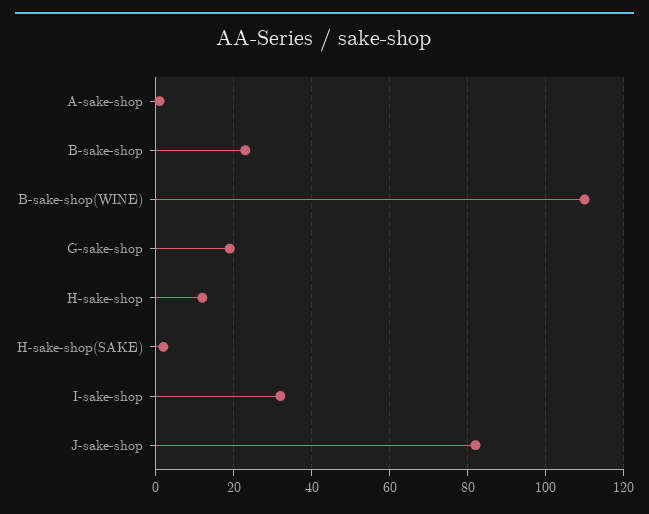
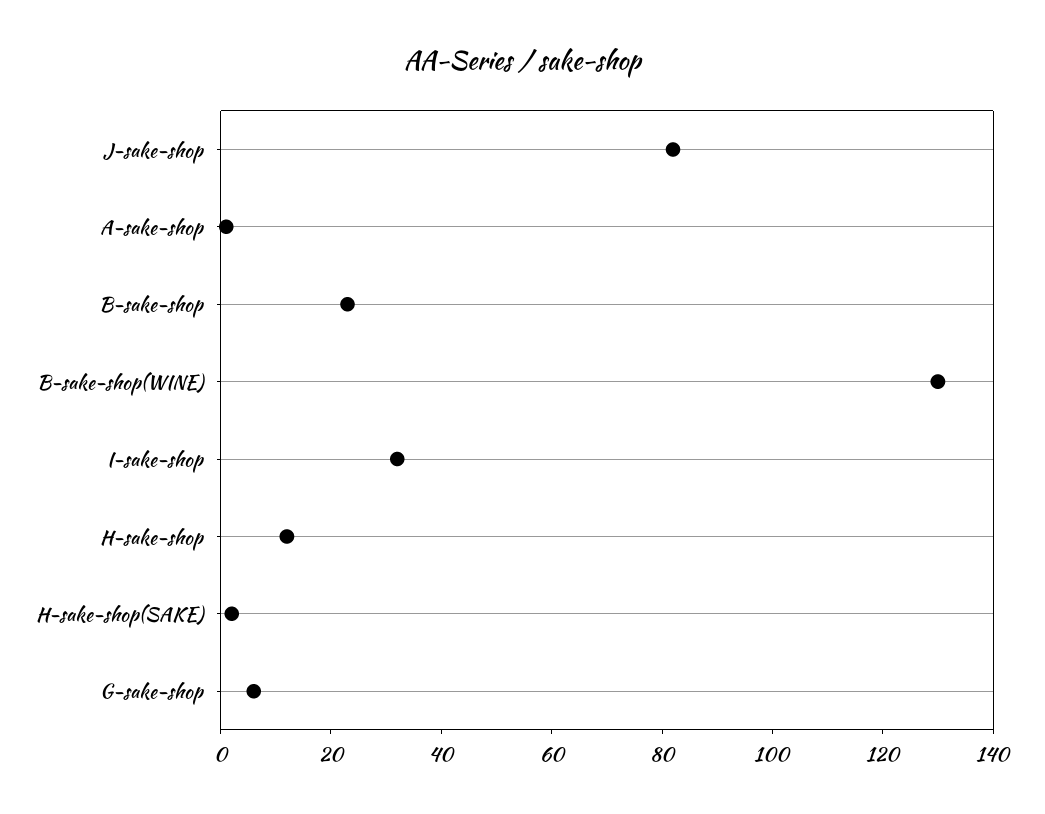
B-sake-shop(WINE): 110 -> 130
G-sake-shop: 20 -> 5

